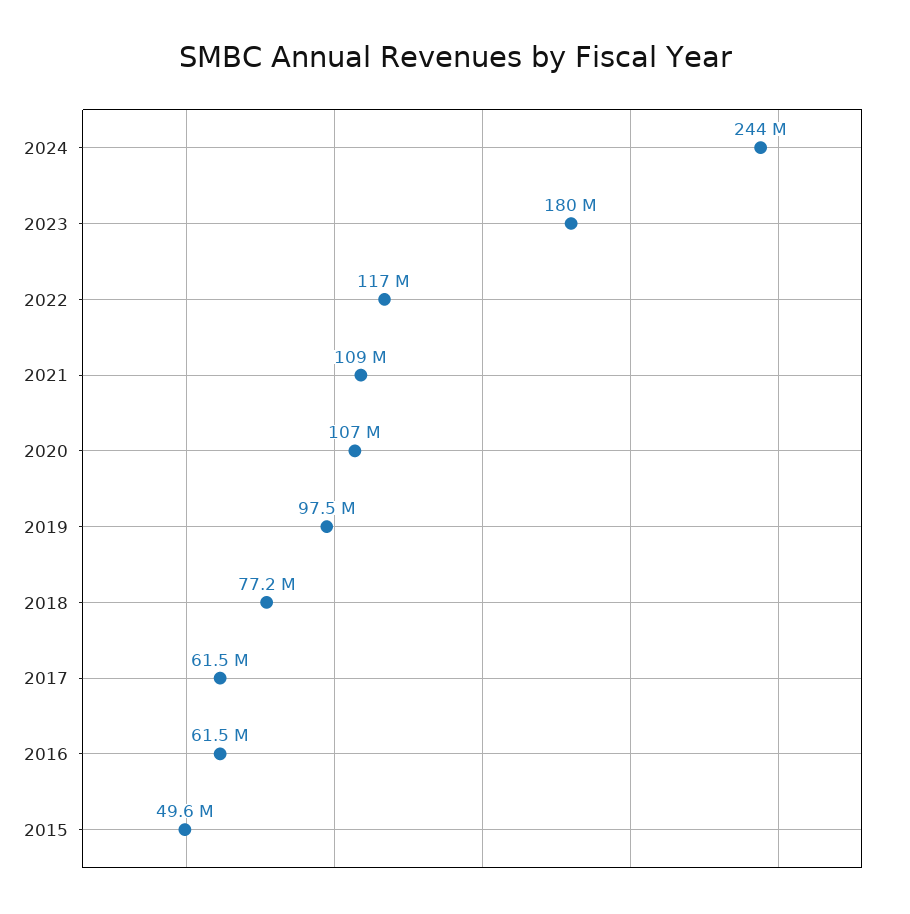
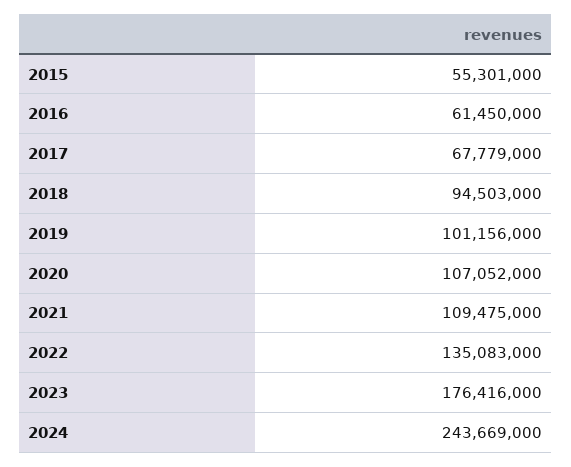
2023: 180000000 -> 176416000
2022: 117000000 -> 135083000
2019: 97500000 -> 101156000
2018: 77200000 -> 94503000
2017: 61500000 -> 67779000
2015: 49600000 -> 55301000

